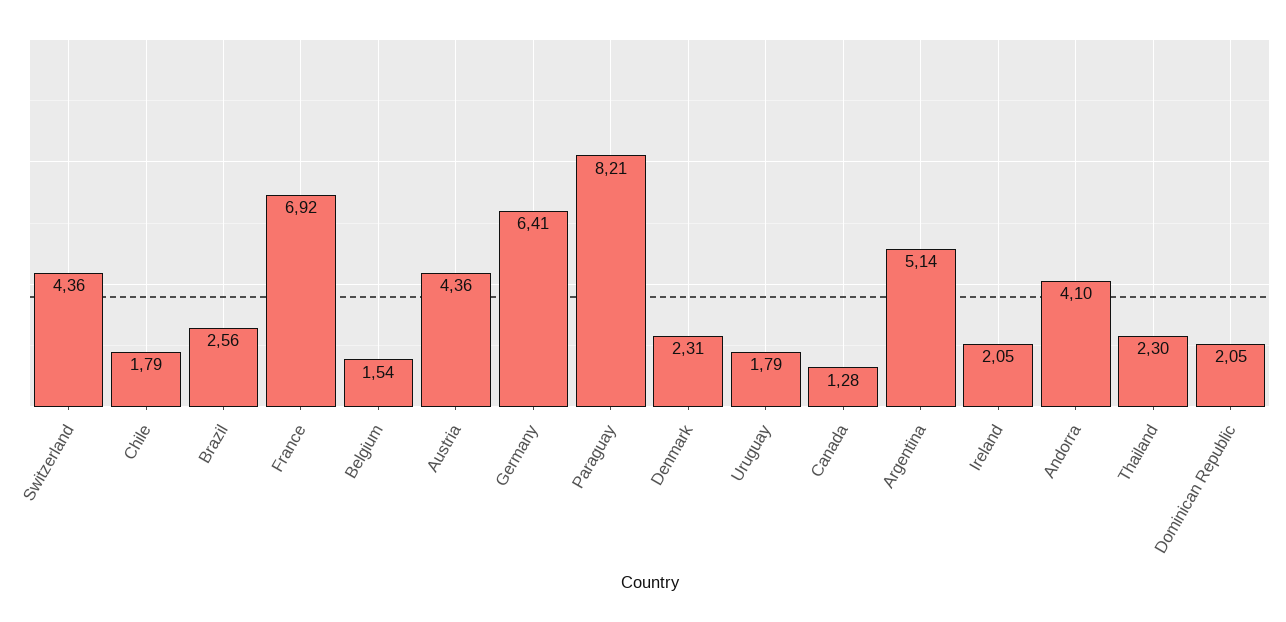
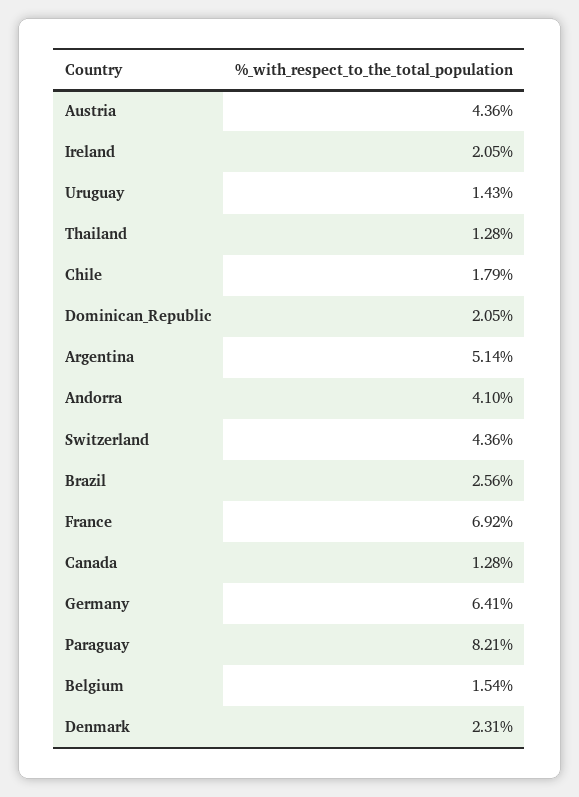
Uruguay: 1.79 -> 1.43
Thailand: 2.3 -> 1.28

